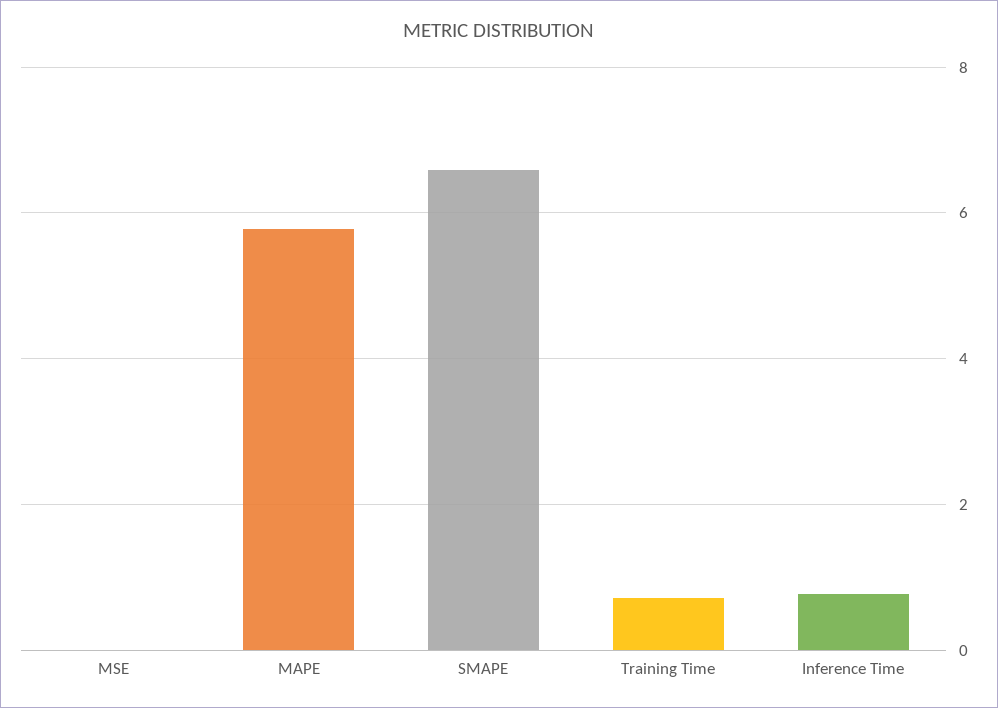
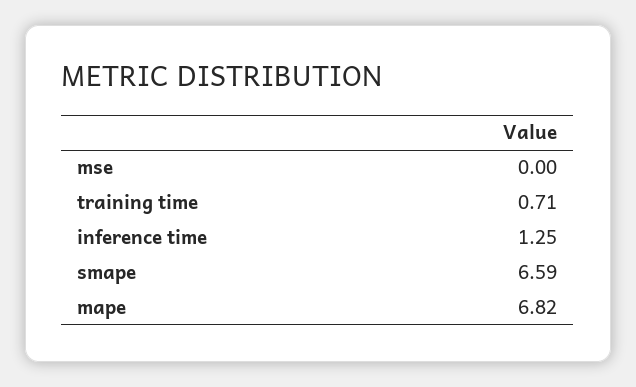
MAPE: 5.8 -> 6.82
Inference Time: 0.8 -> 1.25

